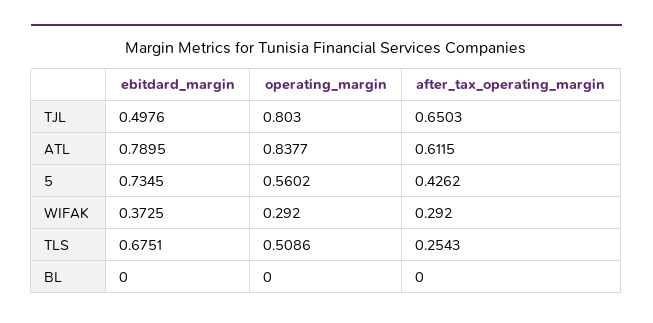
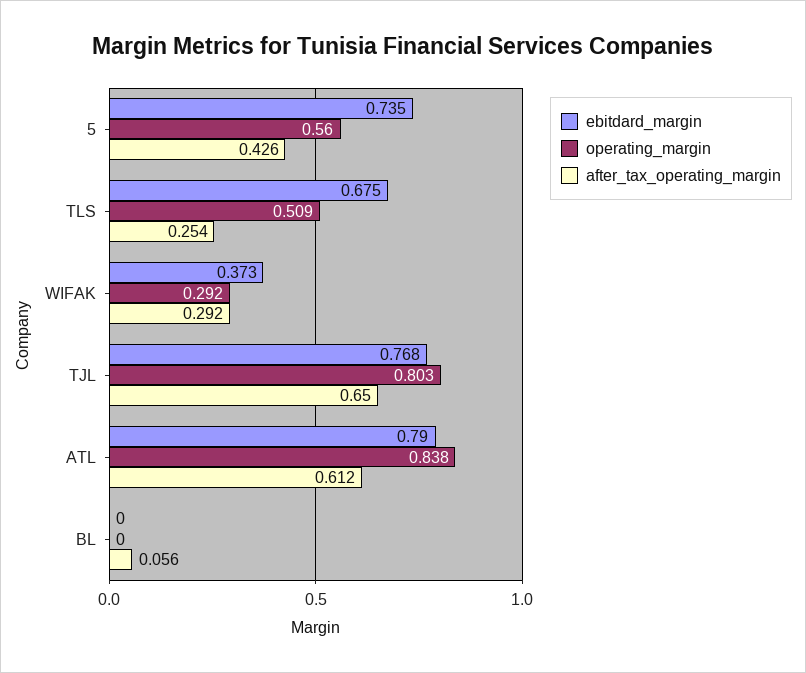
ebitdard_margin, TJL: 0.4976 -> 0.768
after_tax_operating_margin, BL: 0 -> 0.056

